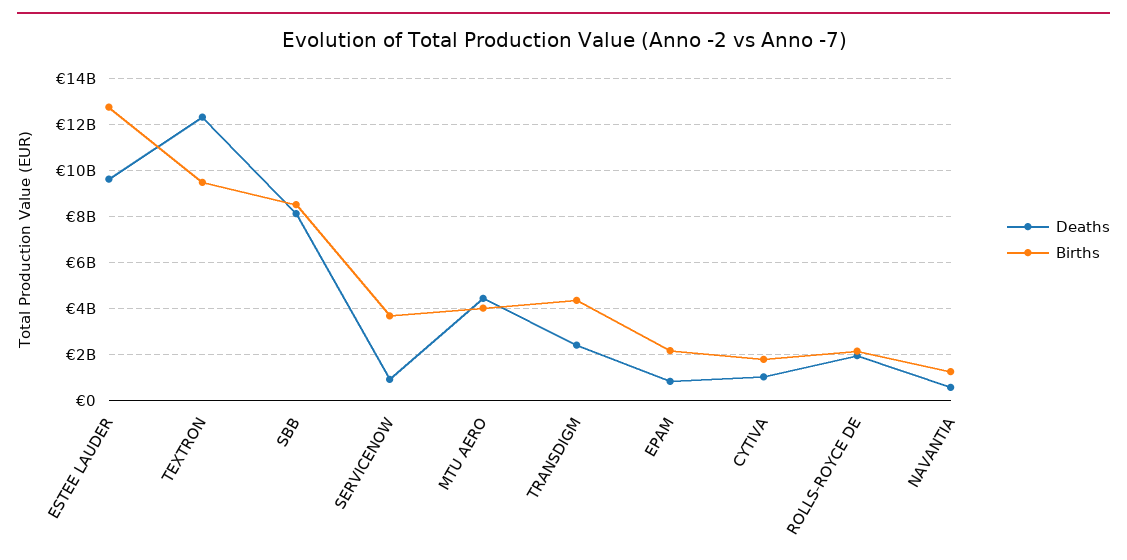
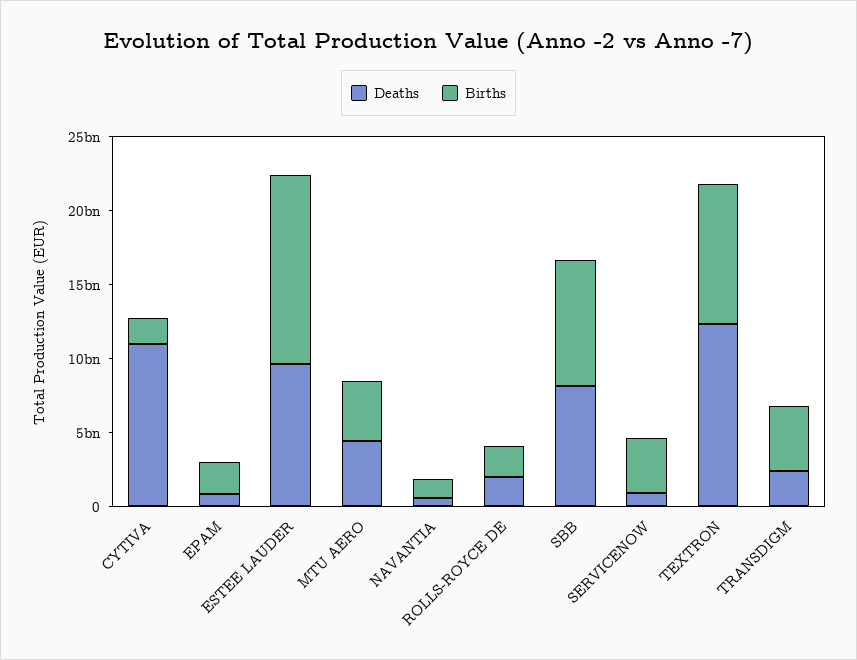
Deaths, CYTIVA: 1000000000 -> 11000000000

